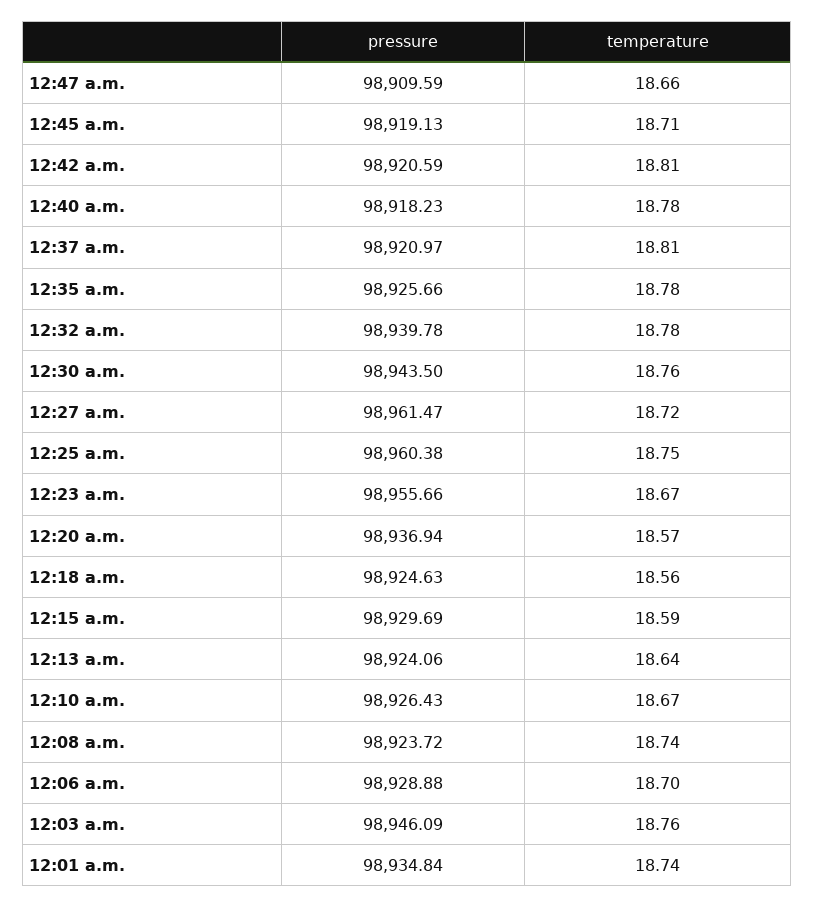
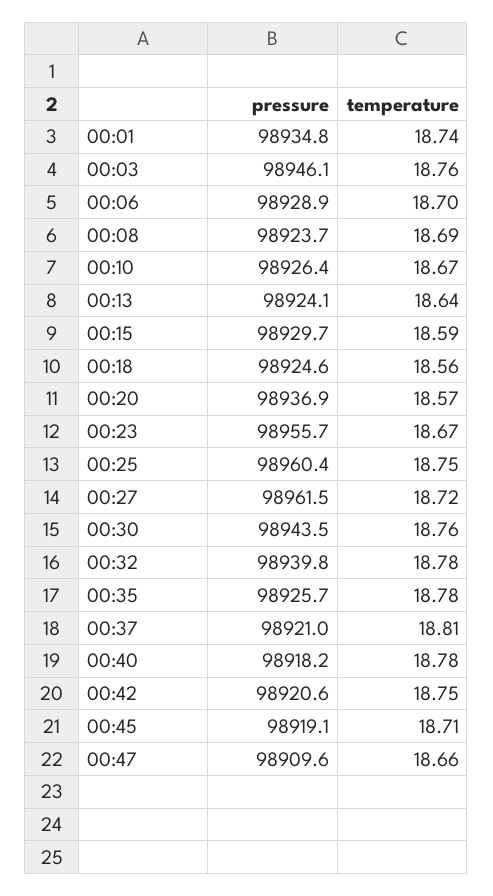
temperature, 12:42 a.m.: 18.81 -> 18.75
temperature, 12:08 a.m.: 18.74 -> 18.69

